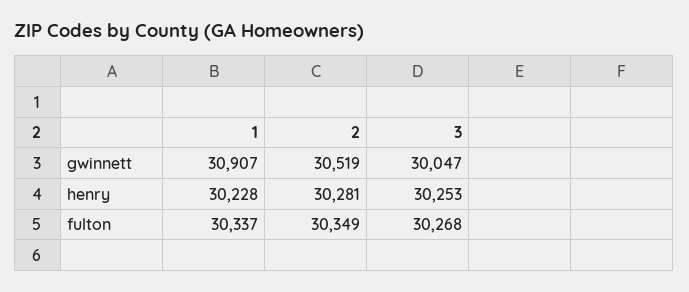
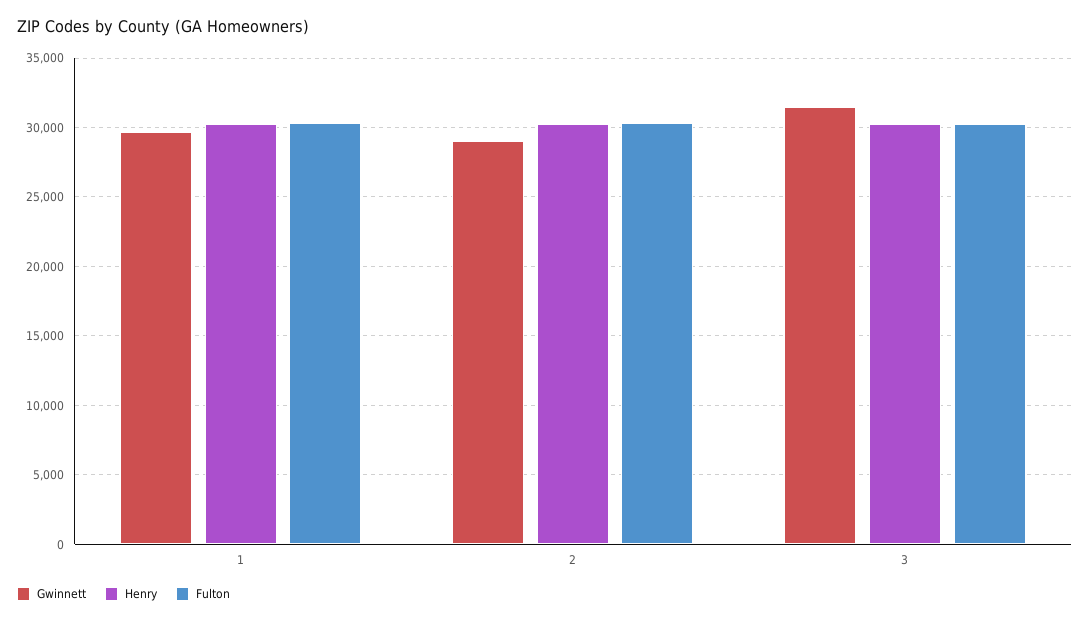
gwinnett, 1: 30907 -> 29500
gwinnett, 2: 30519 -> 29000
gwinnett, 3: 30047 -> 31500

